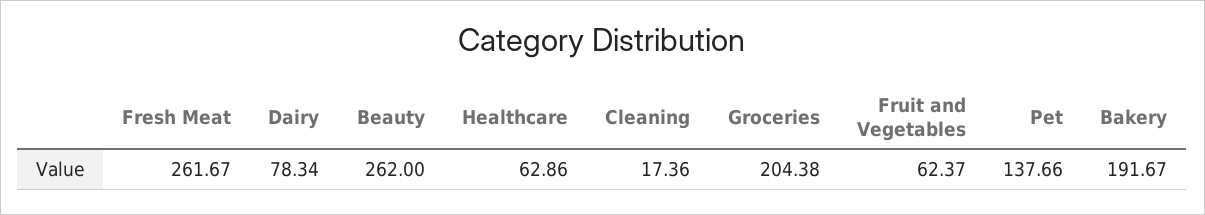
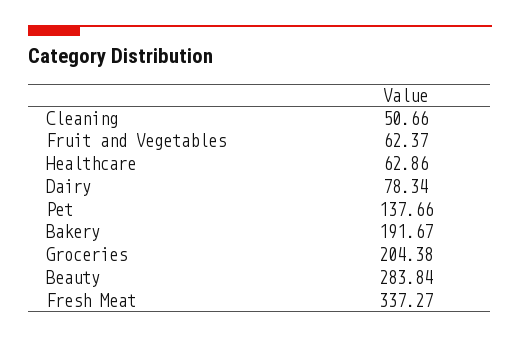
Fresh Meat: 261.67 -> 337.27
Beauty: 262 -> 283.84
Cleaning: 17.36 -> 50.66

